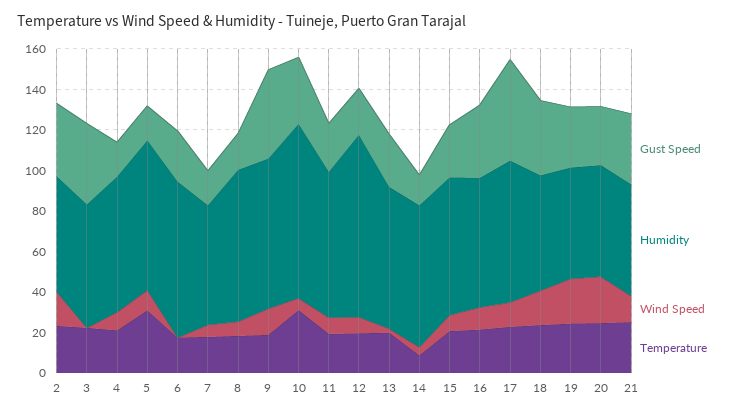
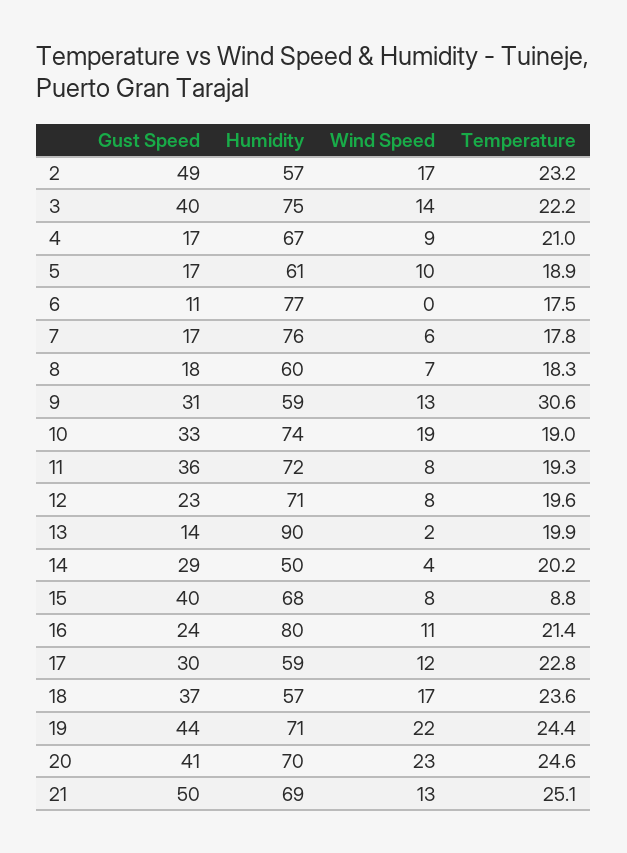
Gust Speed, 2: 35 -> 49
Humidity, 3: 60 -> 75
Wind Speed, 3: 0 -> 14
Humidity, 5: 75 -> 61
Temperature, 5: 30 -> 18.9
Gust Speed, 6: 25 -> 11
Humidity, 7: 60 -> 76
Humidity, 8: 75 -> 60
Gust Speed, 9: 45 -> 31
Humidity, 9: 75 -> 59
Temperature, 9: 20 -> 30.6
Humidity, 10: 85 -> 74
Wind Speed, 10: 5 -> 19
Temperature, 10: 30 -> 19
Gust Speed, 11: 25 -> 36
Humidity, 12: 90 -> 71
Gust Speed, 13: 25 -> 14
Humidity, 13: 70 -> 90
Gust Speed, 14: 15 -> 29
Humidity, 14: 70 -> 50
Temperature, 14: 10 -> 20.2
Gust Speed, 15: 25 -> 40
Temperature, 15: 20 -> 8.8
Gust Speed, 16: 35 -> 24
Humidity, 16: 65 -> 80
Gust Speed, 17: 50 -> 30
Humidity, 17: 70 -> 59
Gust Speed, 19: 30 -> 44
Humidity, 19: 55 -> 71
Gust Speed, 20: 30 -> 41
Humidity, 20: 55 -> 70
Gust Speed, 21: 35 -> 50
Humidity, 21: 55 -> 69

